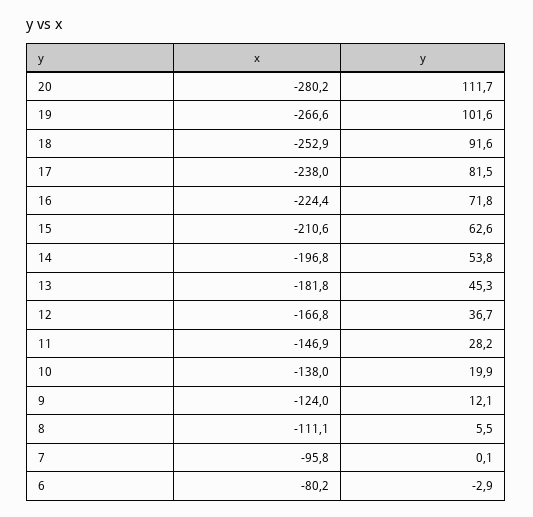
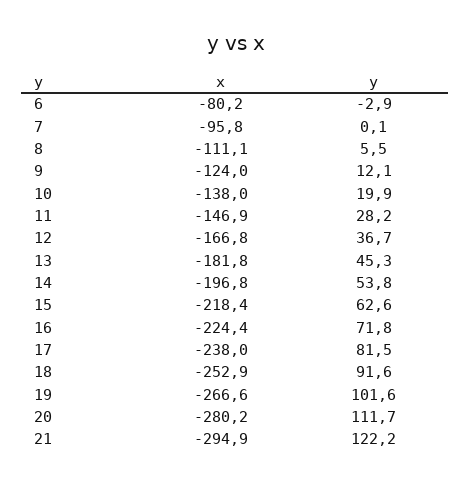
x, 15: -210.6 -> -218.4
x, 21: none -> -294.9
y, 21: none -> 122.2

